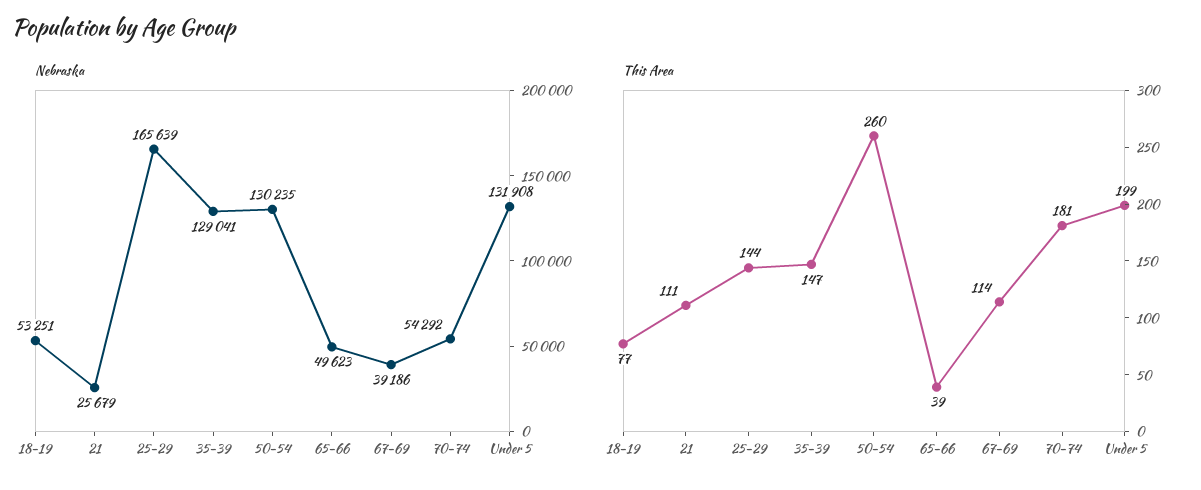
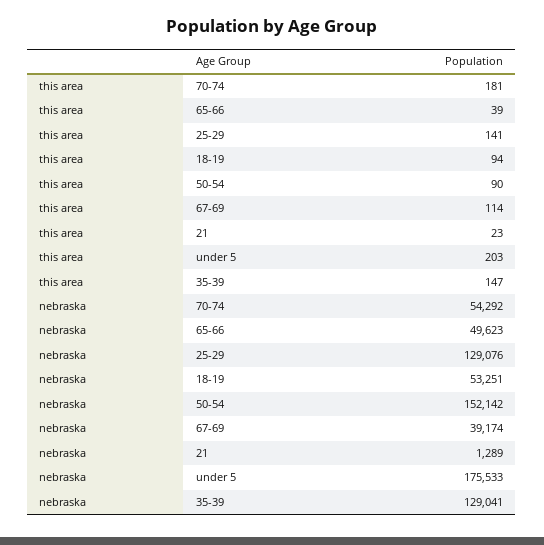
Nebraska, 21: 25679 -> 1289
Nebraska, 25-29: 165639 -> 129076
Nebraska, 50-54: 130235 -> 152142
Nebraska, 67-69: 39186 -> 39174
Nebraska, Under 5: 131908 -> 175533
This Area, 18-19: 77 -> 94
This Area, 21: 111 -> 23
This Area, 25-29: 144 -> 141
This Area, 50-54: 260 -> 90
This Area, Under 5: 199 -> 203

